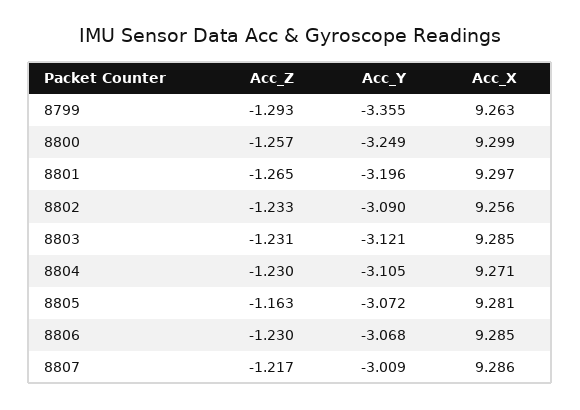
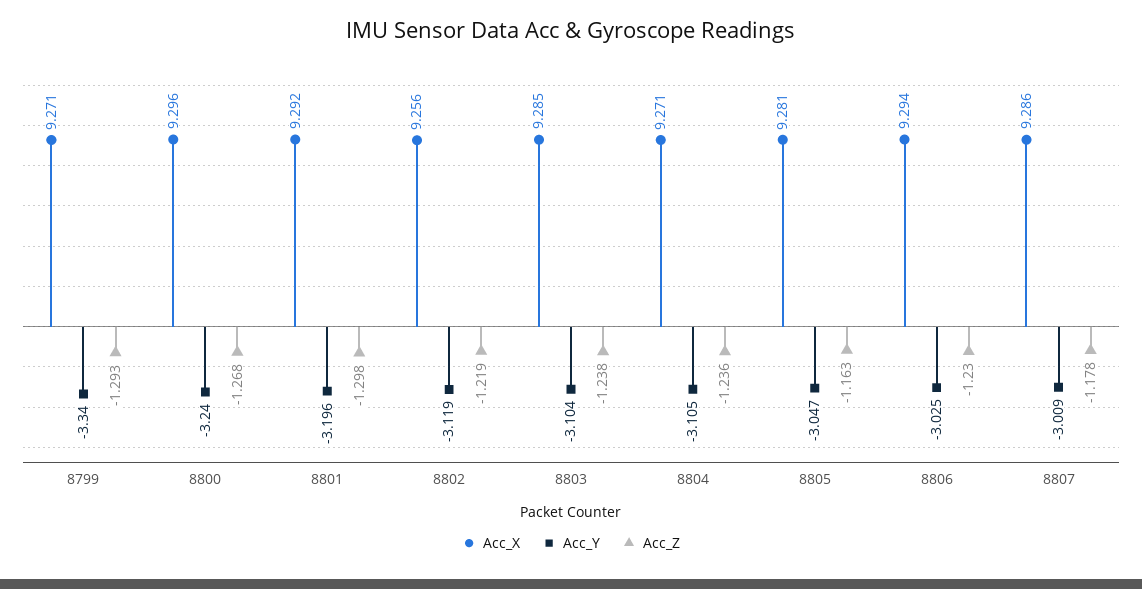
Acc_Y, 8799: -3.355 -> -3.34
Acc_X, 8799: 9.263 -> 9.271
Acc_Z, 8800: -1.257 -> -1.268
Acc_Y, 8800: -3.249 -> -3.24
Acc_X, 8800: 9.299 -> 9.296
Acc_Z, 8801: -1.265 -> -1.298
Acc_X, 8801: 9.297 -> 9.292
Acc_Z, 8802: -1.233 -> -1.219
Acc_Y, 8802: -3.09 -> -3.119
Acc_Z, 8803: -1.231 -> -1.238
Acc_Y, 8803: -3.121 -> -3.104
Acc_Z, 8804: -1.23 -> -1.236
Acc_Y, 8805: -3.072 -> -3.047
Acc_Y, 8806: -3.068 -> -3.025
Acc_X, 8806: 9.285 -> 9.294
Acc_Z, 8807: -1.217 -> -1.178

